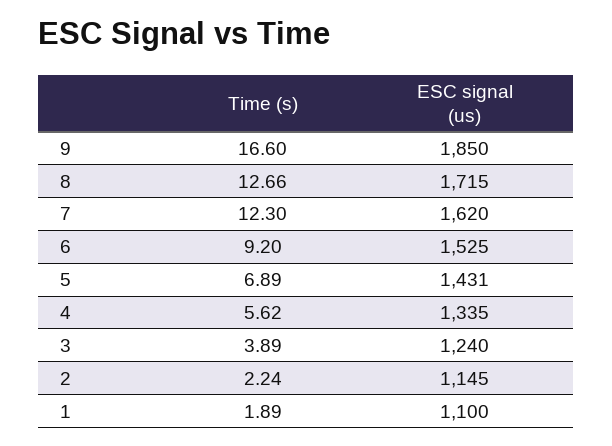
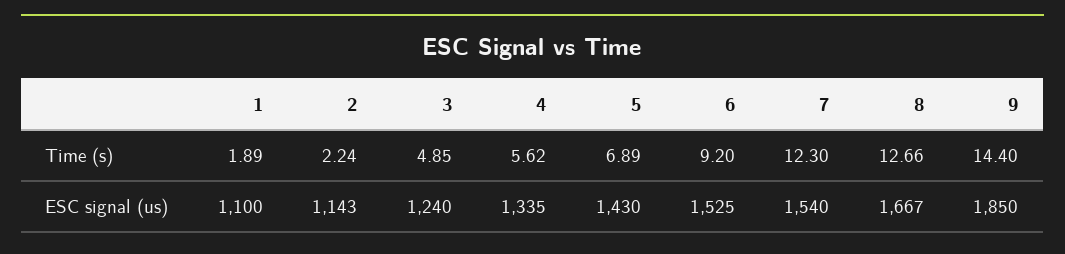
Time (s), 9: 16.6 -> 14.4
ESC signal (us), 8: 1715 -> 1667
ESC signal (us), 7: 1620 -> 1540
ESC signal (us), 5: 1431 -> 1430
Time (s), 3: 3.89 -> 4.85
ESC signal (us), 2: 1145 -> 1143

